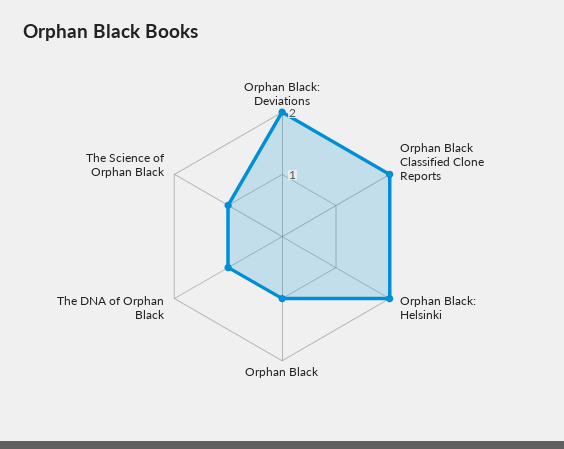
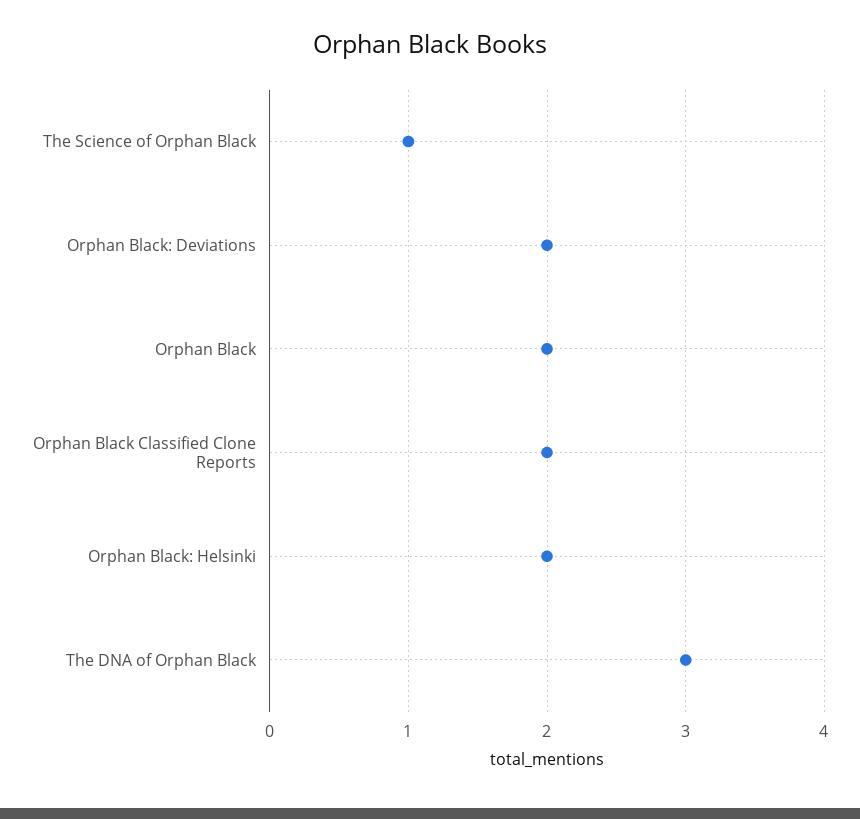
Orphan Black: 1 -> 2
The DNA of Orphan Black: 1 -> 3

